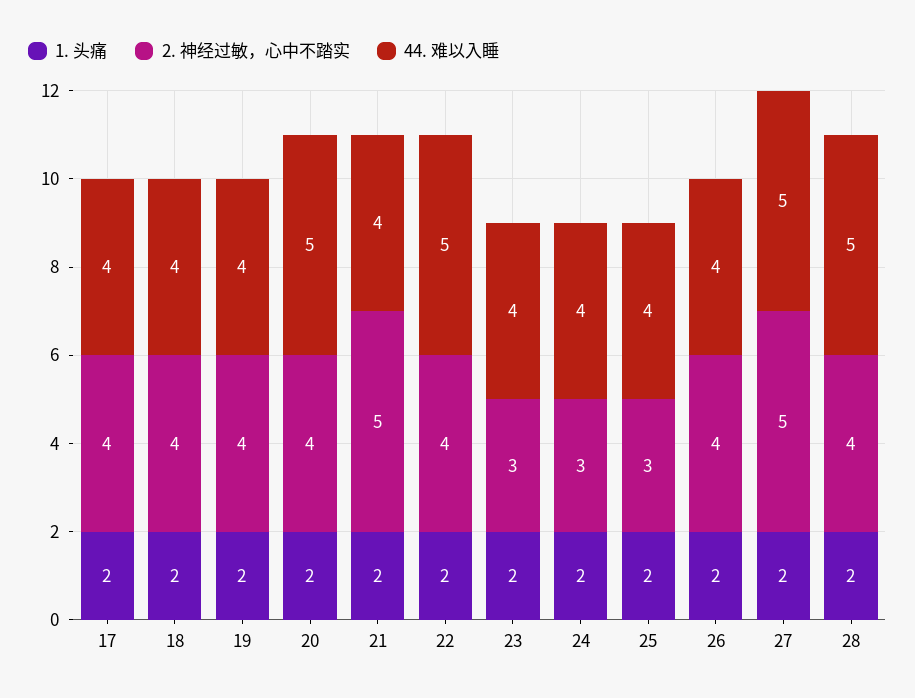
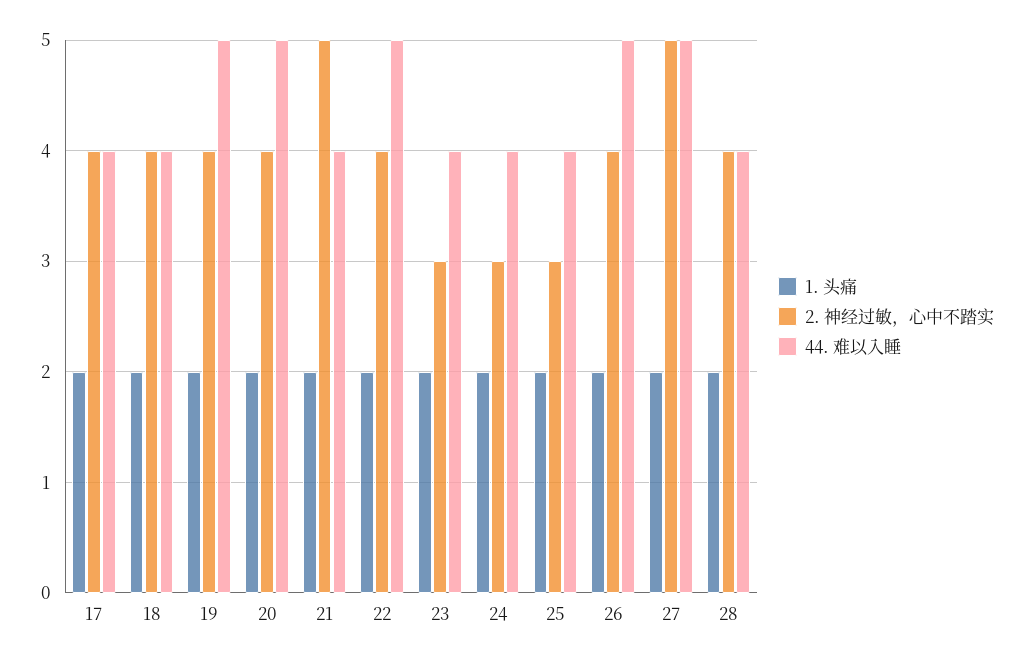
44. 难以入睡, 19: 4 -> 5
44. 难以入睡, 26: 4 -> 5
44. 难以入睡, 28: 5 -> 4

